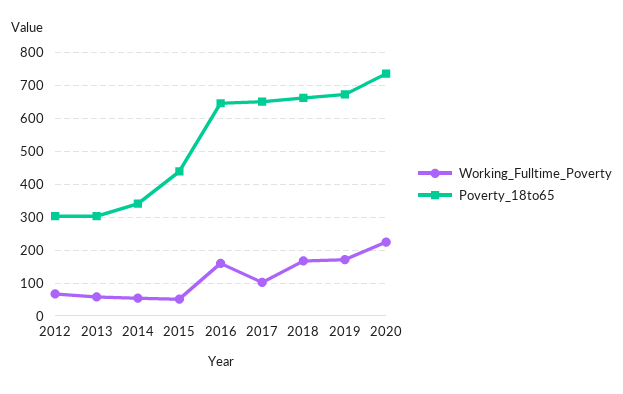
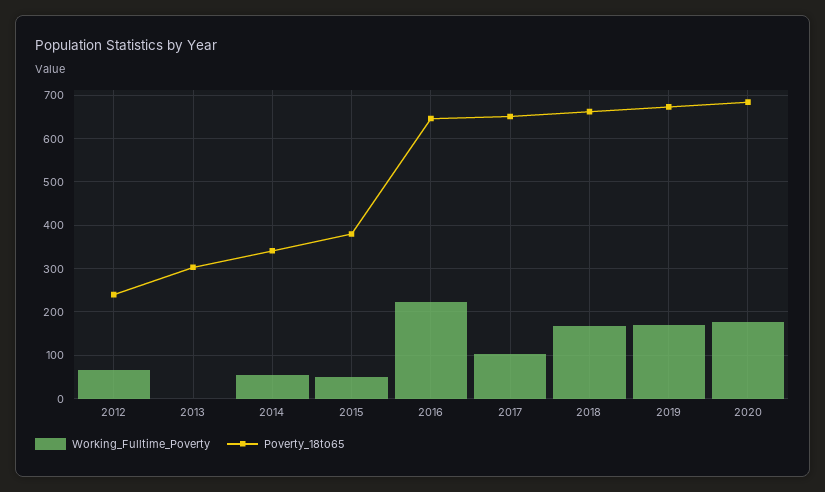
Poverty_18to65, 2012: 300 -> 240
Working_Fulltime_Poverty, 2013: 60 -> 0
Poverty_18to65, 2015: 440 -> 380
Working_Fulltime_Poverty, 2016: 160 -> 220
Working_Fulltime_Poverty, 2020: 220 -> 180
Poverty_18to65, 2020: 740 -> 680

